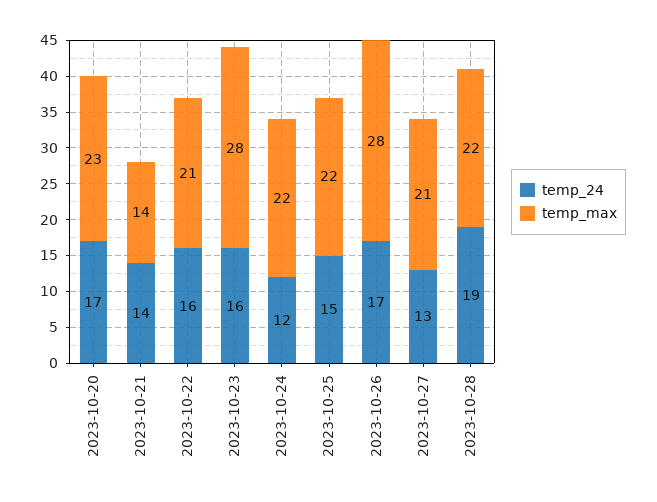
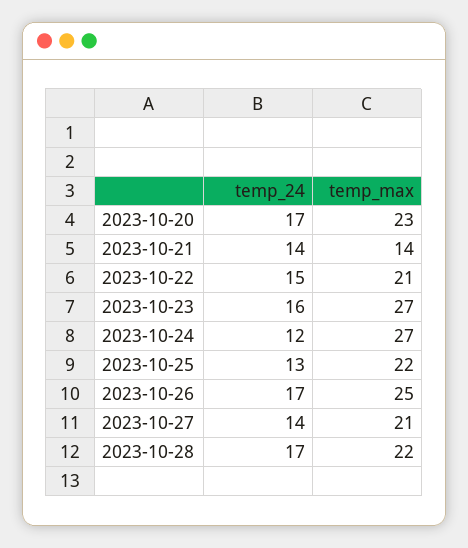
temp_24, 2023-10-22: 16 -> 15
temp_max, 2023-10-23: 28 -> 27
temp_max, 2023-10-24: 22 -> 27
temp_24, 2023-10-25: 15 -> 13
temp_max, 2023-10-26: 28 -> 25
temp_24, 2023-10-27: 13 -> 14
temp_24, 2023-10-28: 19 -> 17

